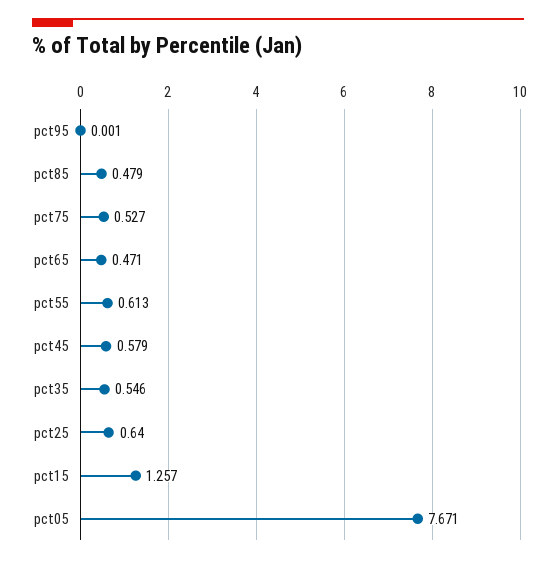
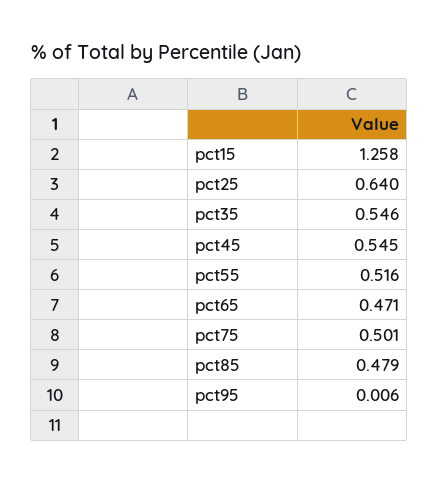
pct95: 0.001 -> 0.006
pct75: 0.527 -> 0.501
pct55: 0.613 -> 0.516
pct45: 0.579 -> 0.545
pct15: 1.257 -> 1.258
pct05: 7.671 -> none

